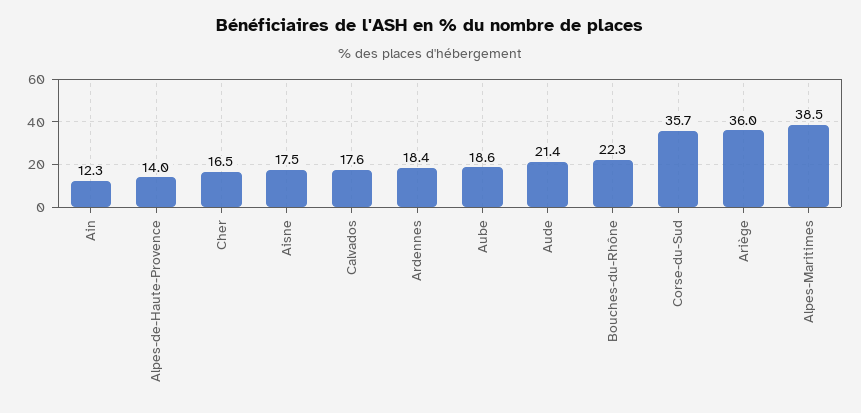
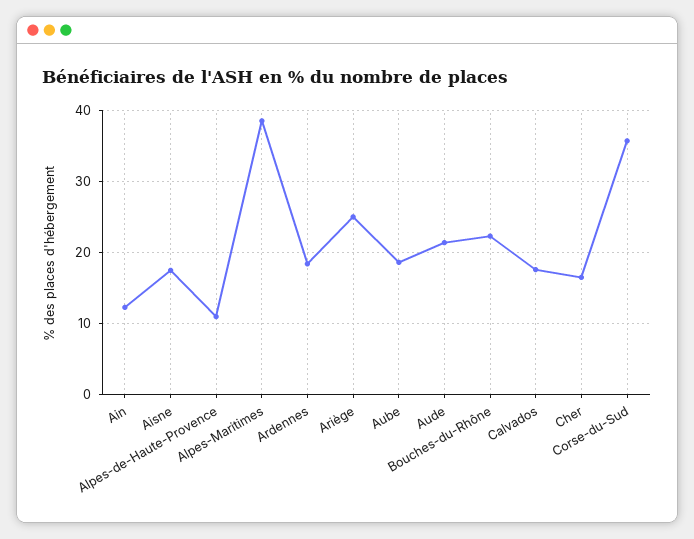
Alpes-de-Haute-Provence: 14 -> 11
Ariège: 36 -> 25

